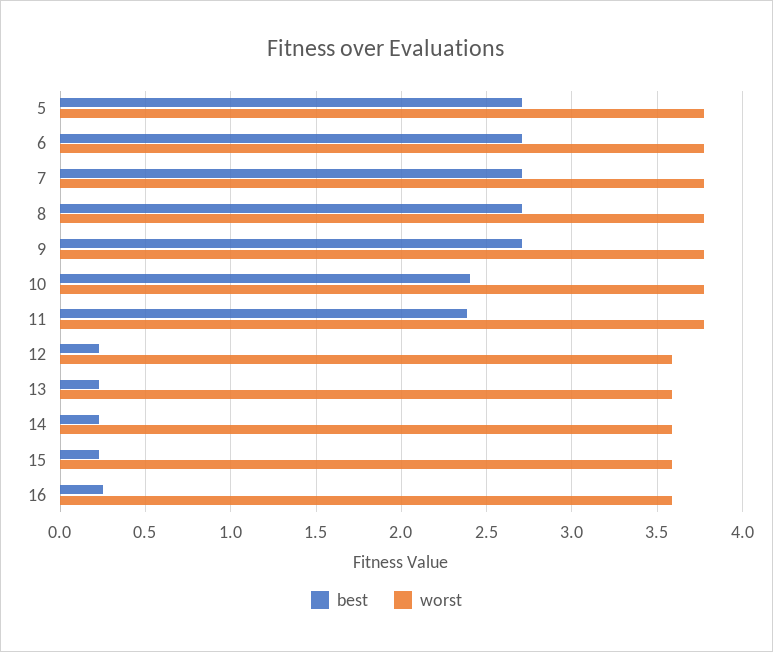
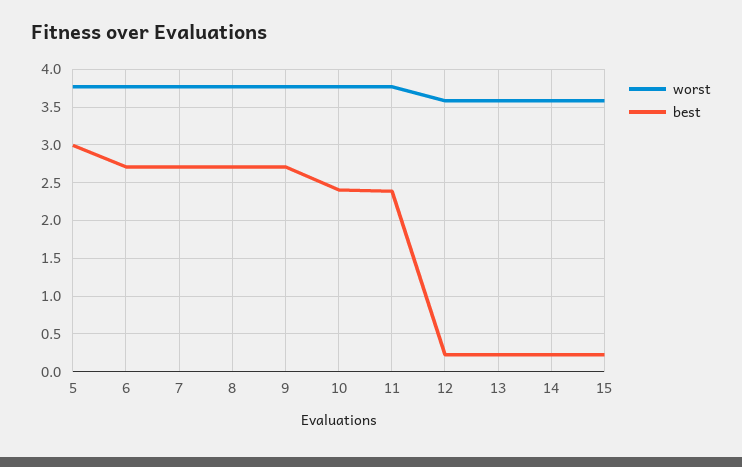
best, 5: 2.7 -> 3
best, 16: 0.25 -> none
worst, 16: 3.6 -> none

